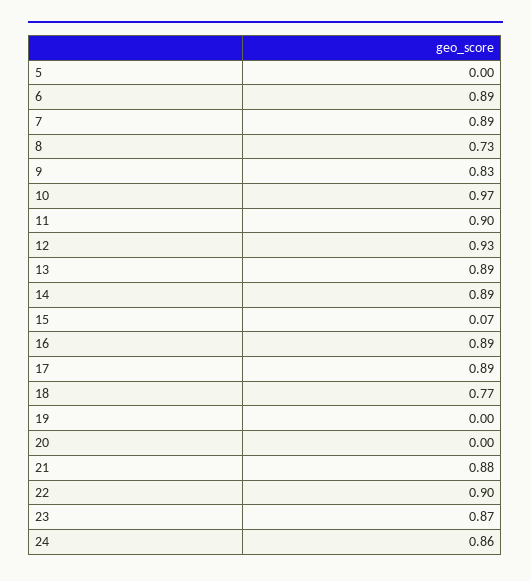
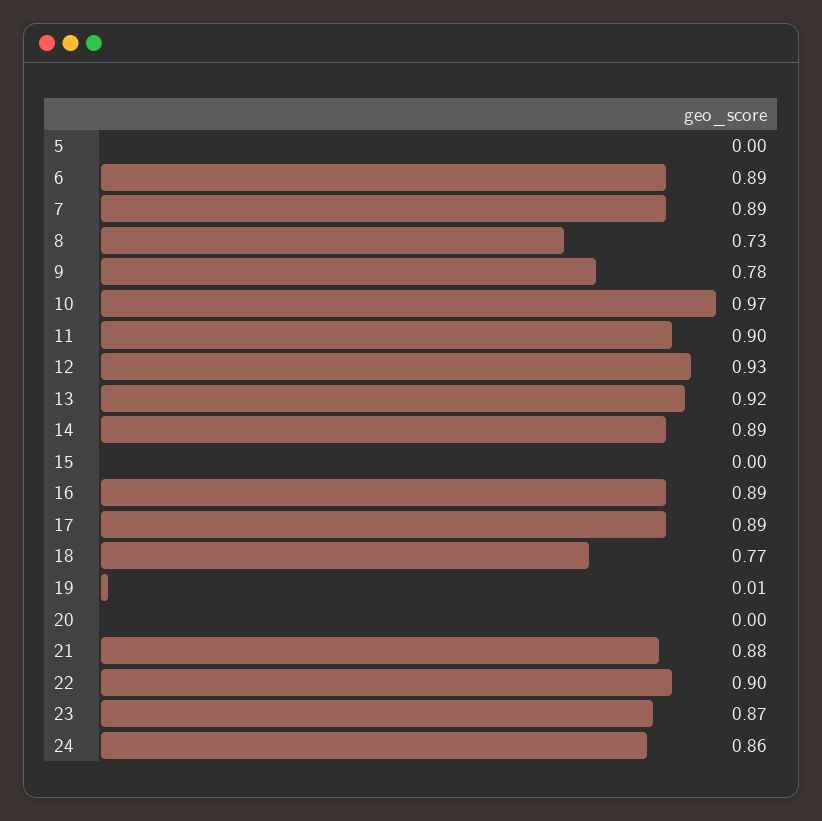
9: 0.83 -> 0.78
13: 0.89 -> 0.92
15: 0.07 -> 0
19: 0 -> 0.01

